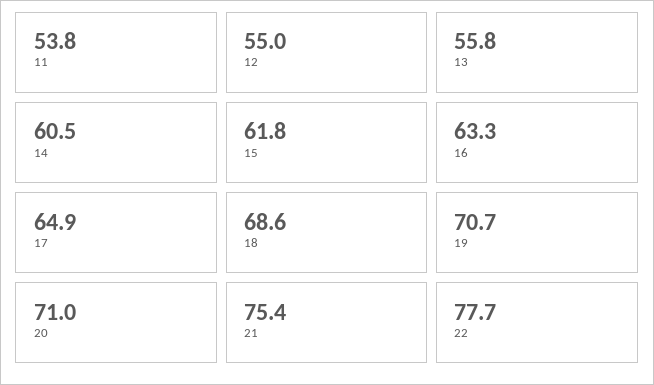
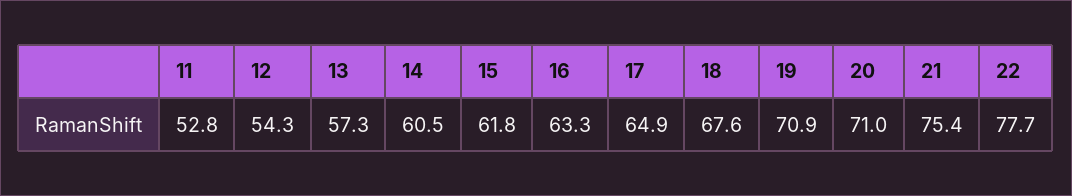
11: 53.8 -> 52.8
12: 55 -> 54.3
13: 55.8 -> 57.3
18: 68.6 -> 67.6
19: 70.7 -> 70.9

